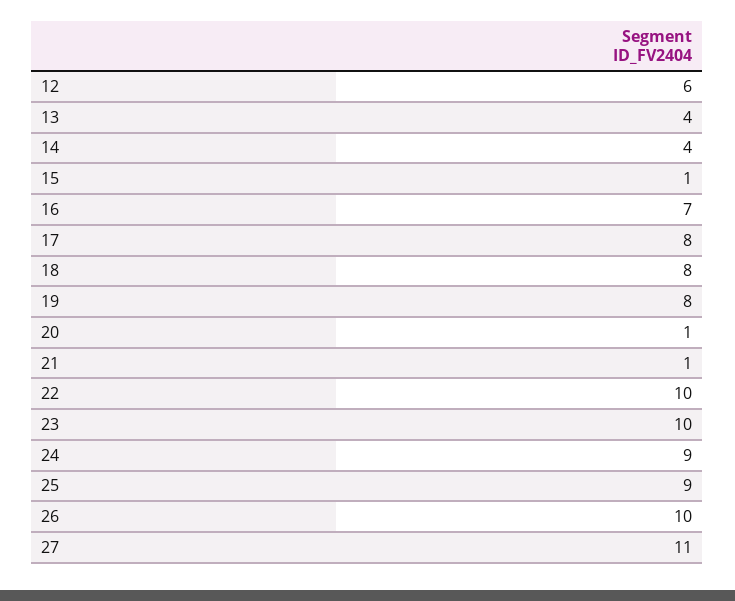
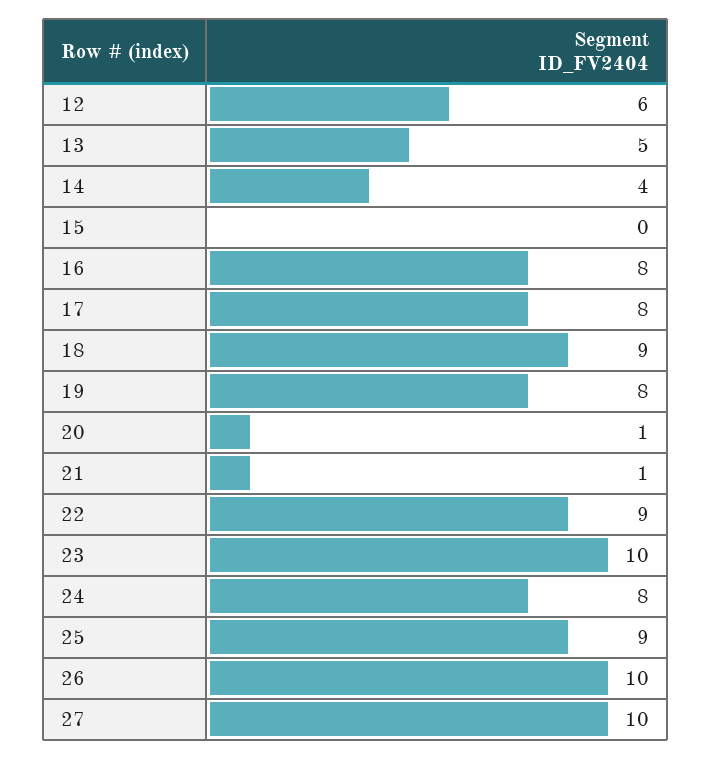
13: 4 -> 5
15: 1 -> 0
16: 7 -> 8
18: 8 -> 9
22: 10 -> 9
24: 9 -> 8
27: 11 -> 10

